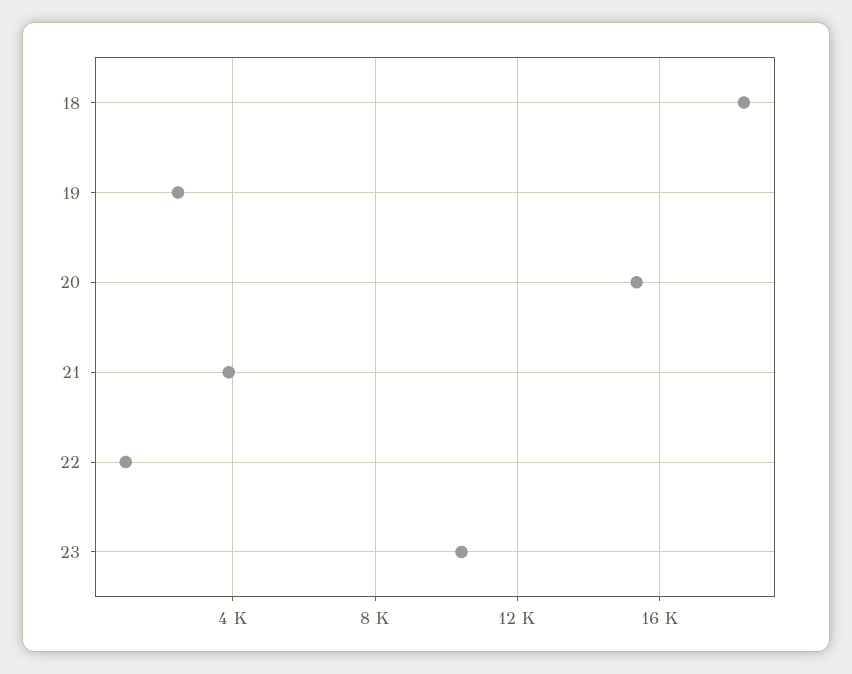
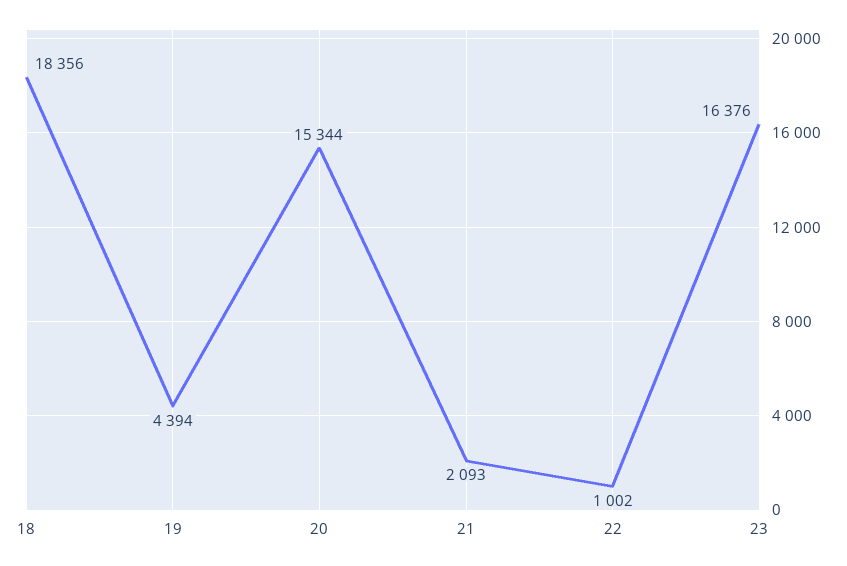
19: 2500 -> 4394
21: 4000 -> 2093
23: 10500 -> 16376

